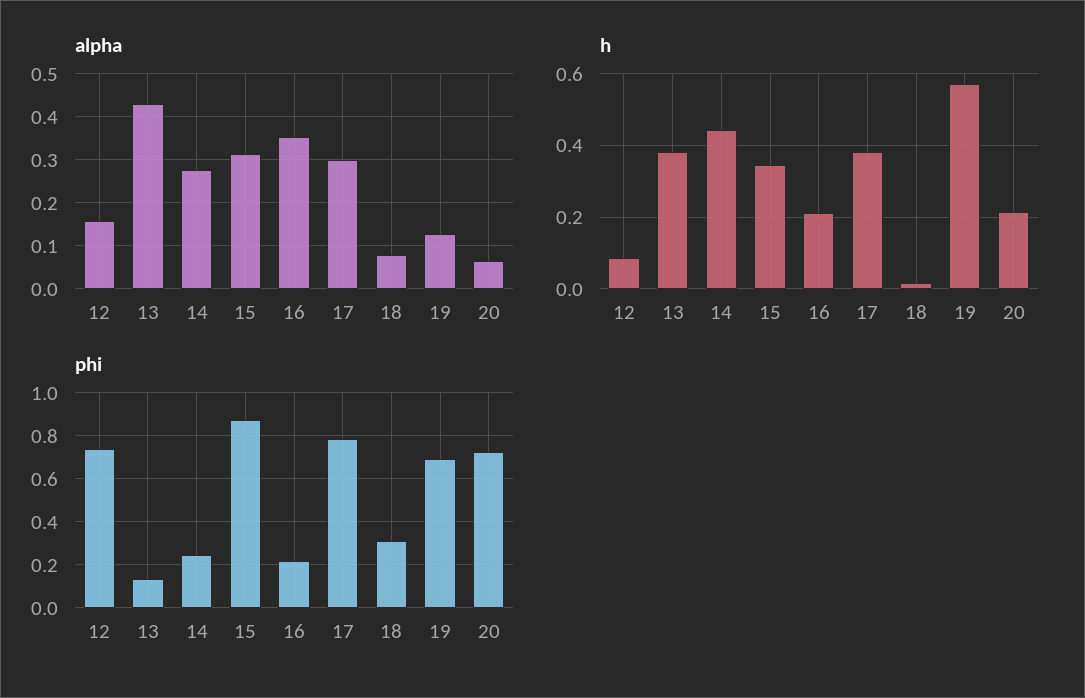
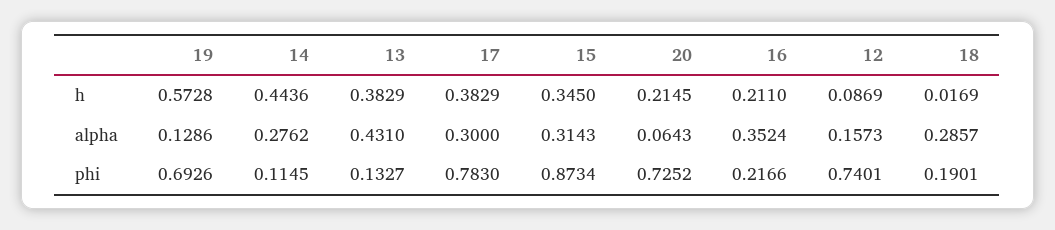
alpha, 18: 0.08 -> 0.2857
phi, 14: 0.25 -> 0.1145
phi, 18: 0.3 -> 0.1901

